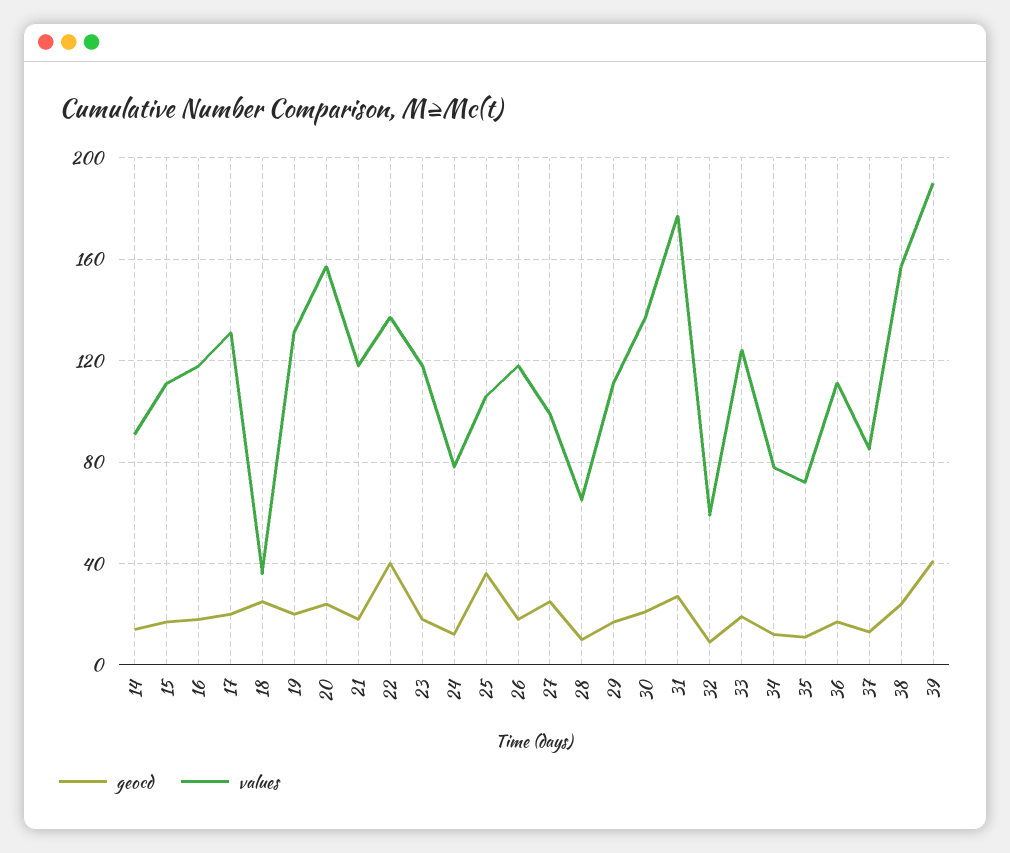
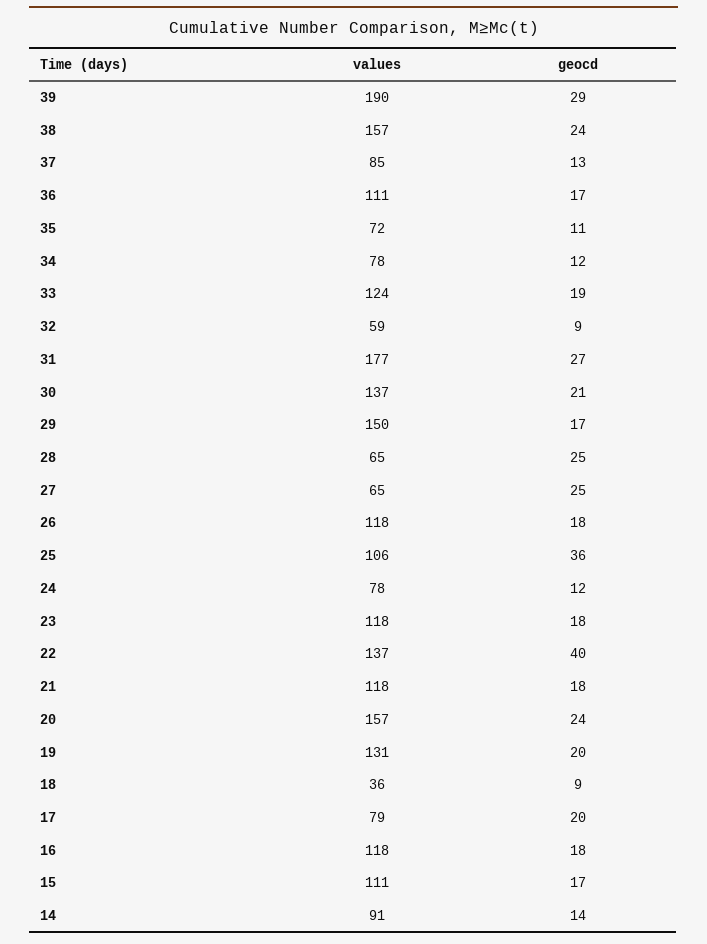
values, 17: 130 -> 79
geocd, 18: 25 -> 9
values, 27: 100 -> 65
geocd, 28: 10 -> 25
values, 29: 110 -> 150
geocd, 39: 40 -> 29

